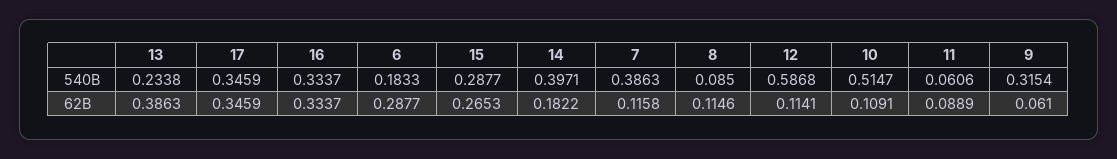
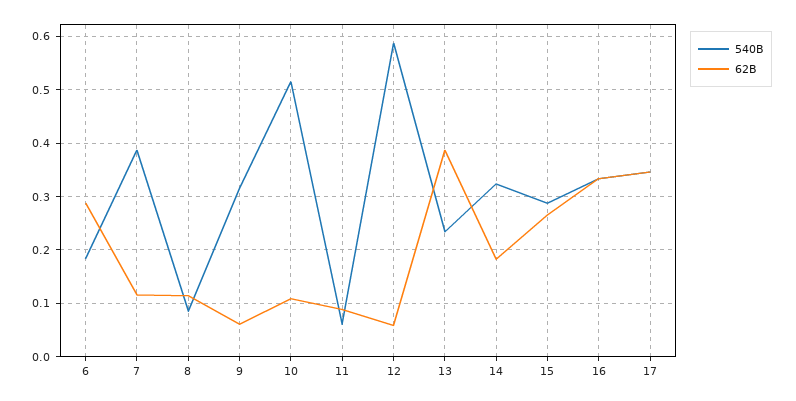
540B, 14: 0.3971 -> 0.32
62B, 12: 0.1141 -> 0.06

